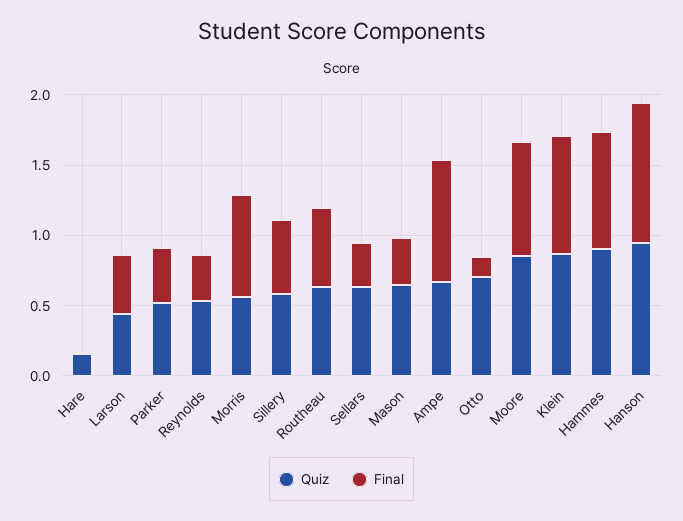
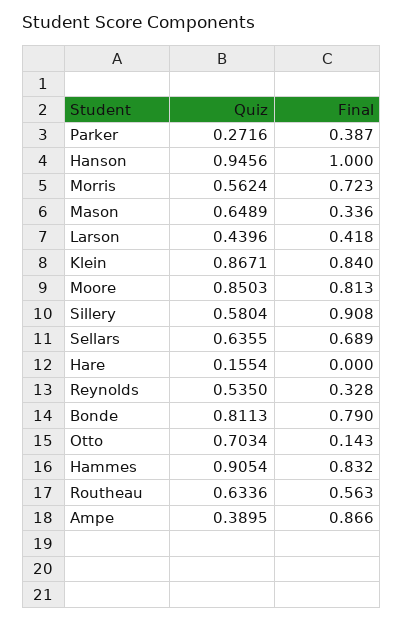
Quiz, Parker: 0.5 -> 0.2716
Final, Sillery: 0.5 -> 0.908
Final, Sellars: 0.3 -> 0.689
Quiz, Ampe: 0.7 -> 0.3895
Quiz, Bonde: none -> 0.8113
Final, Bonde: none -> 0.79

